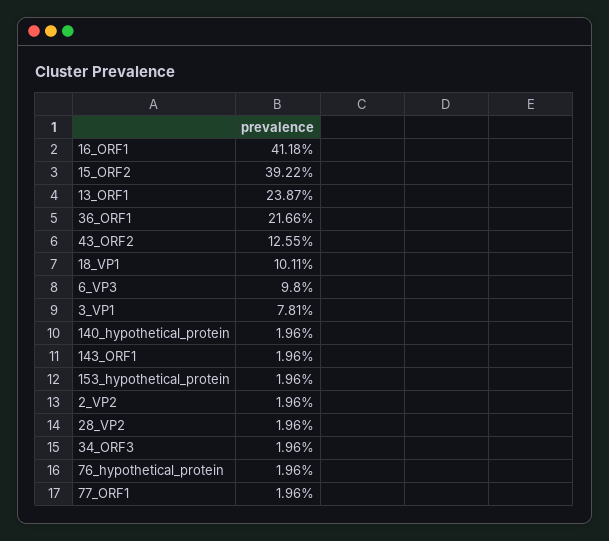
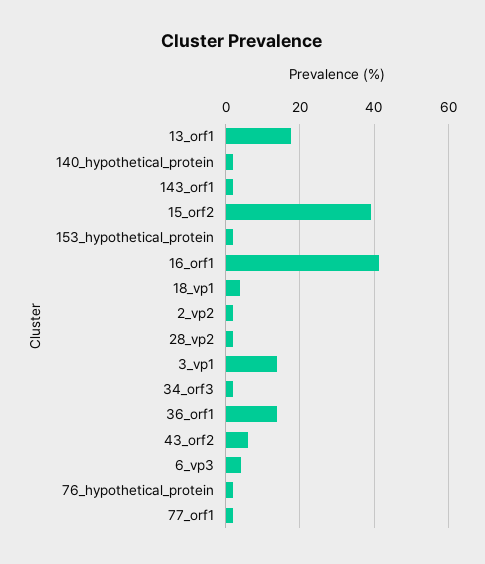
13_ORF1: 23.87 -> 18
36_ORF1: 21.66 -> 14
43_ORF2: 12.55 -> 6
18_VP1: 10.11 -> 4
6_VP3: 9.8 -> 4
3_VP1: 7.81 -> 14

